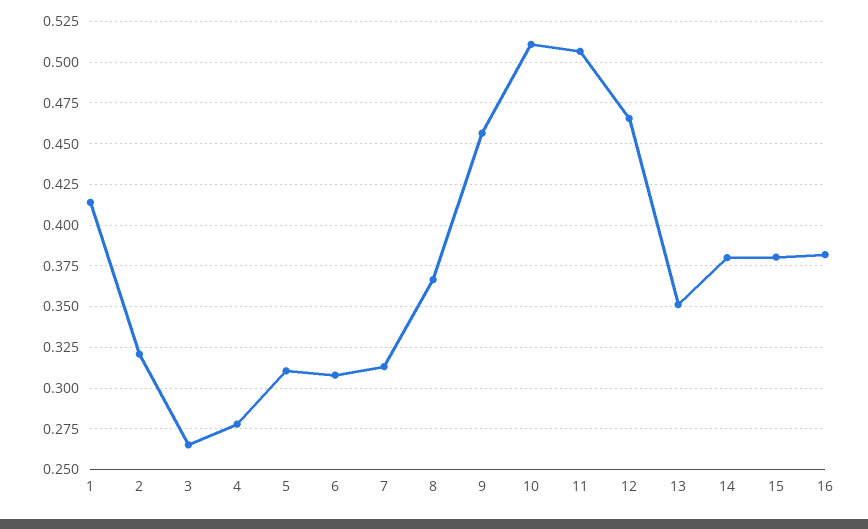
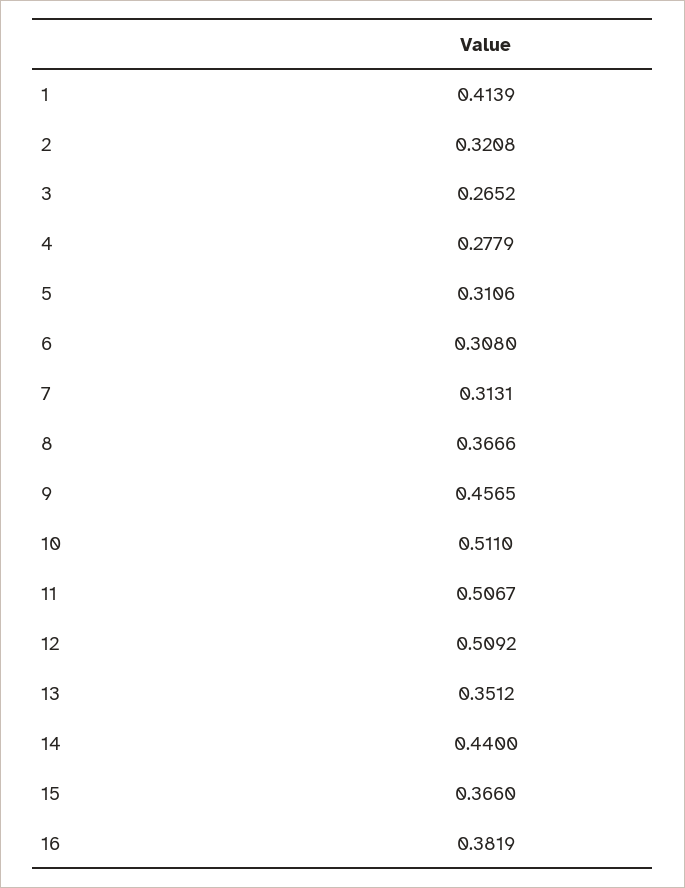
12: 0.465 -> 0.5092
14: 0.38 -> 0.44
15: 0.38 -> 0.366

